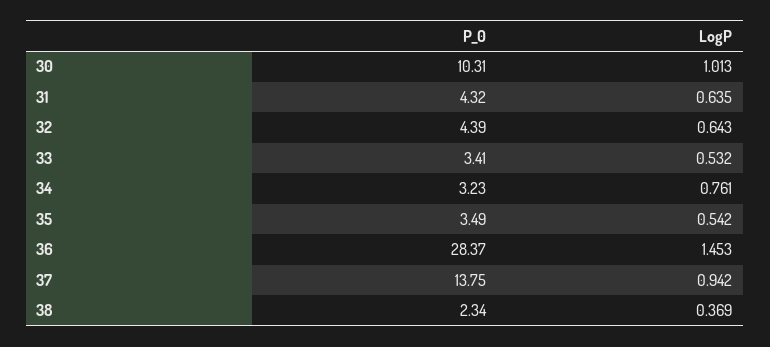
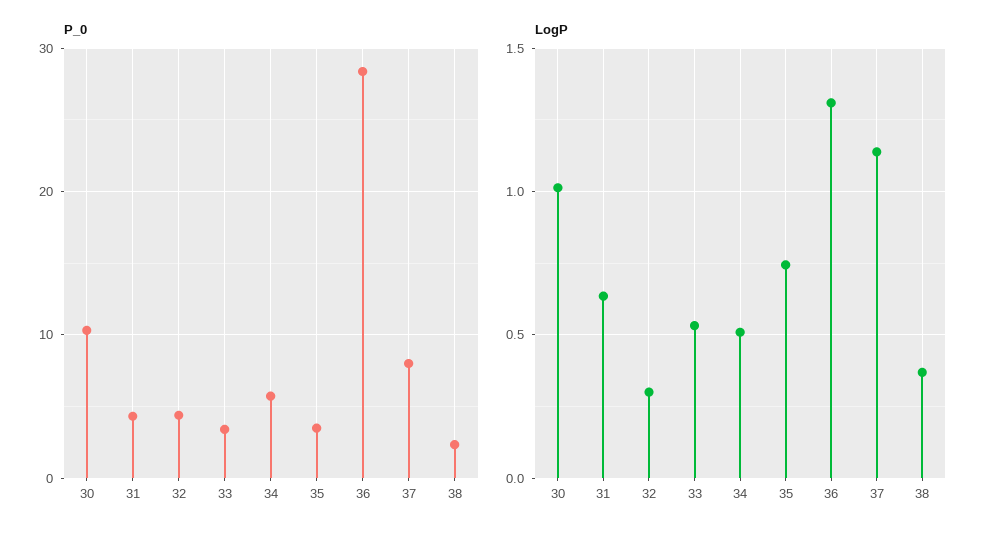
LogP, 32: 0.643 -> 0.3
P_0, 34: 3.23 -> 6
LogP, 34: 0.761 -> 0.5
LogP, 35: 0.542 -> 0.75
LogP, 36: 1.453 -> 1.3
P_0, 37: 13.75 -> 8
LogP, 37: 0.942 -> 1.15

